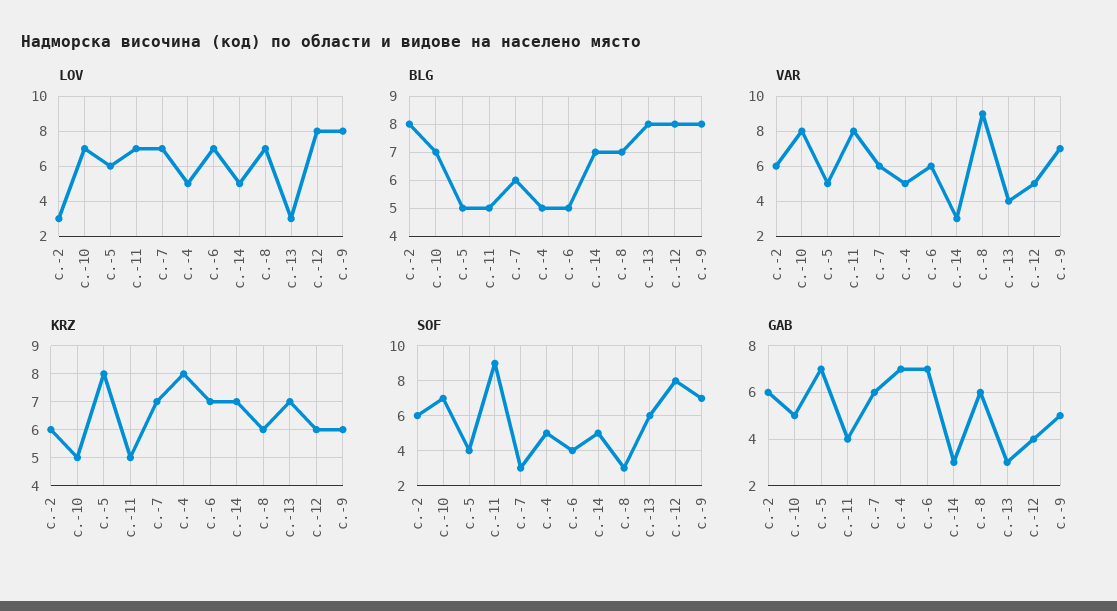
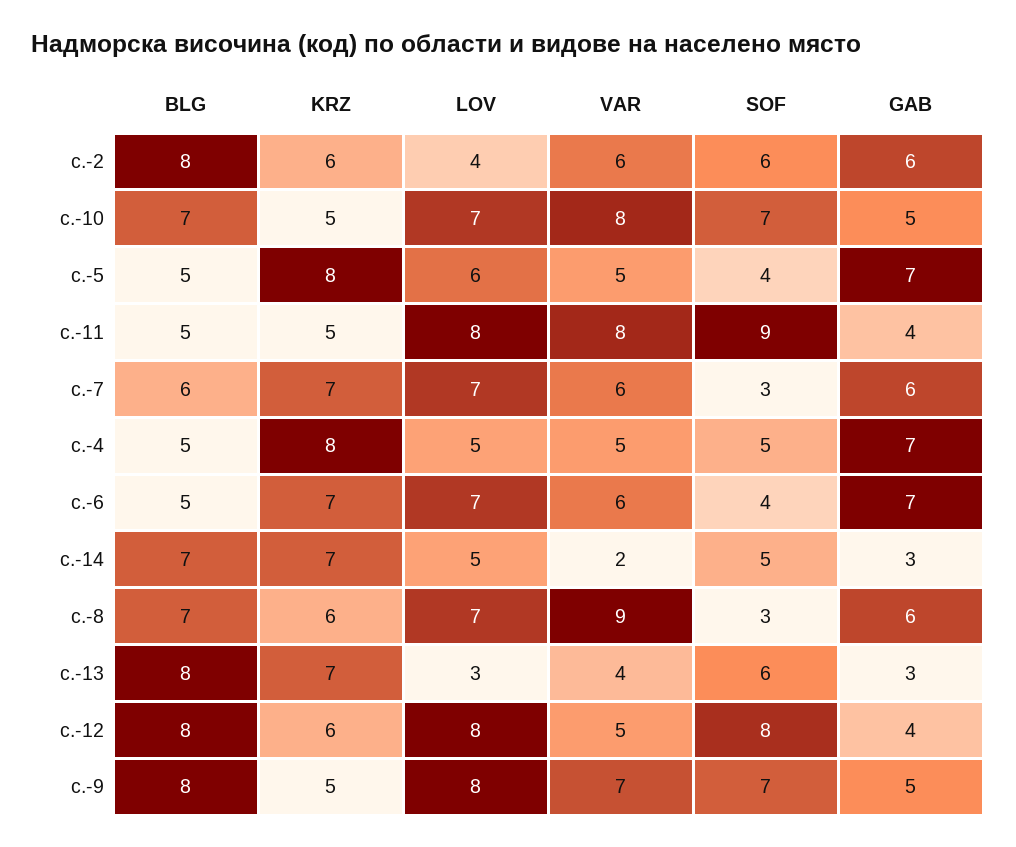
LOV, с.-2: 3 -> 4
LOV, с.-11: 7 -> 8
VAR, с.-14: 3 -> 2
KRZ, с.-9: 6 -> 5

